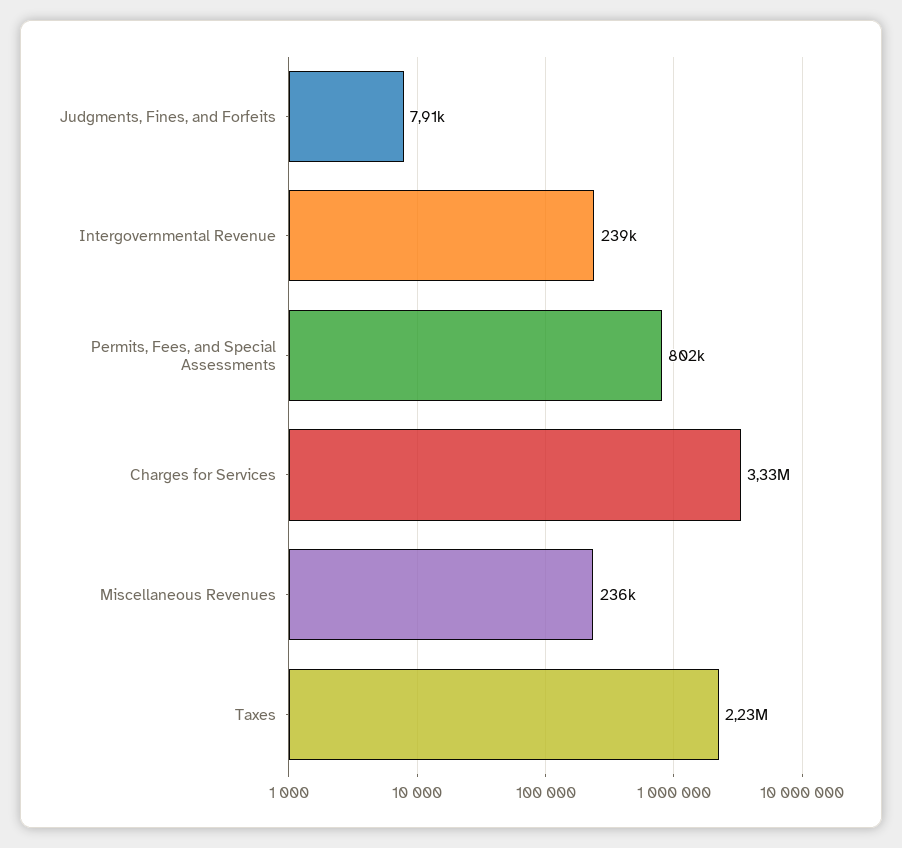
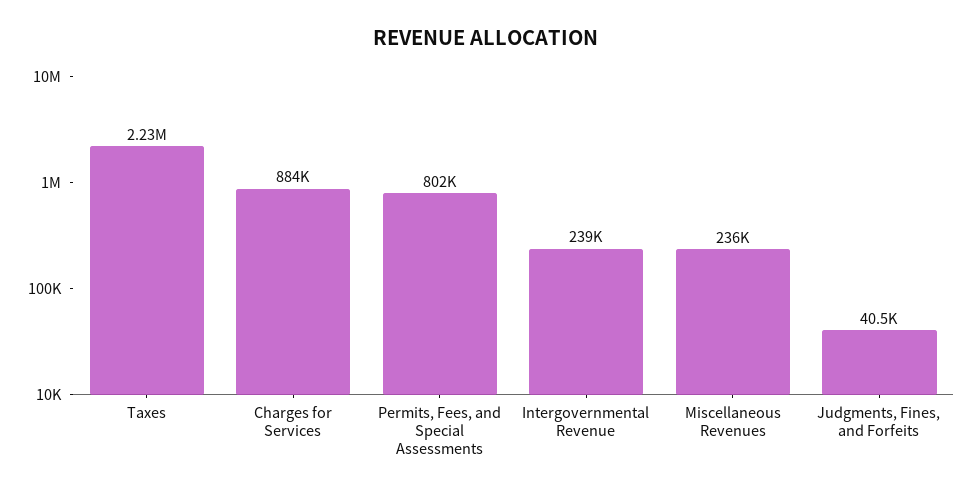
Judgments, Fines, and Forfeits: 7910 -> 40500
Charges for Services: 3330000 -> 884000

